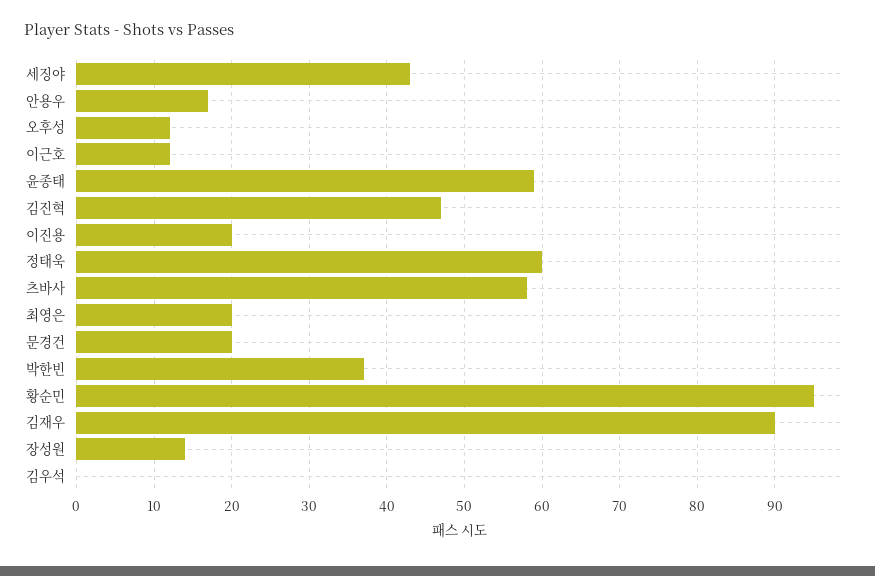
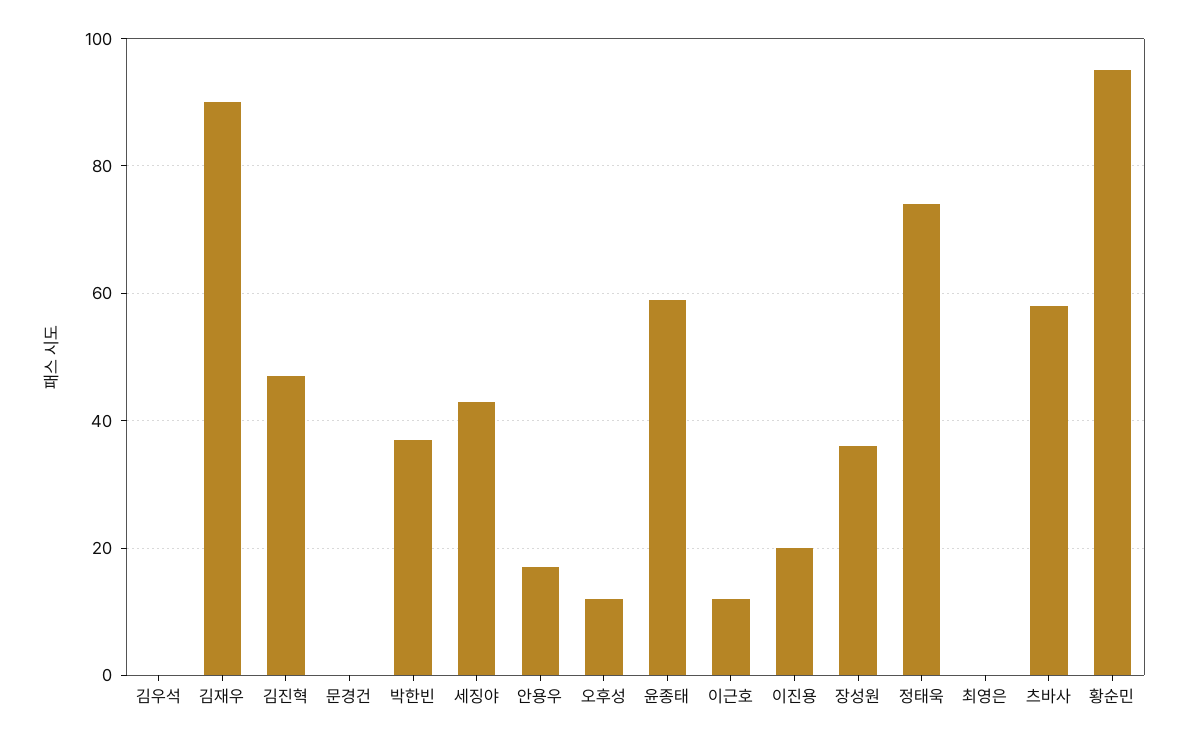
정태욱: 60 -> 75
최영은: 20 -> 0
문경건: 20 -> 0
장성원: 14 -> 35

